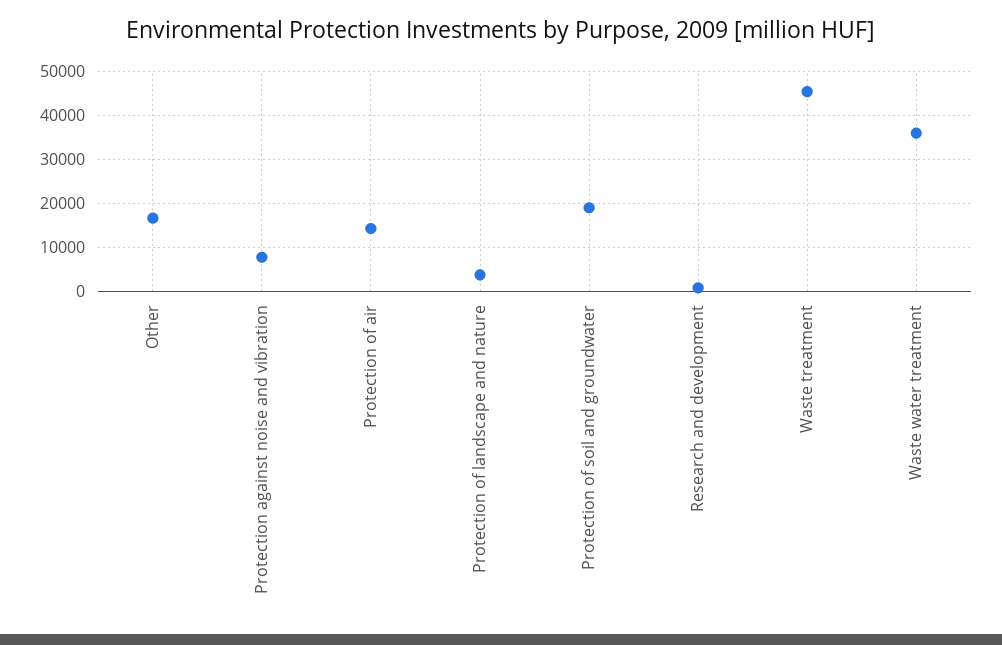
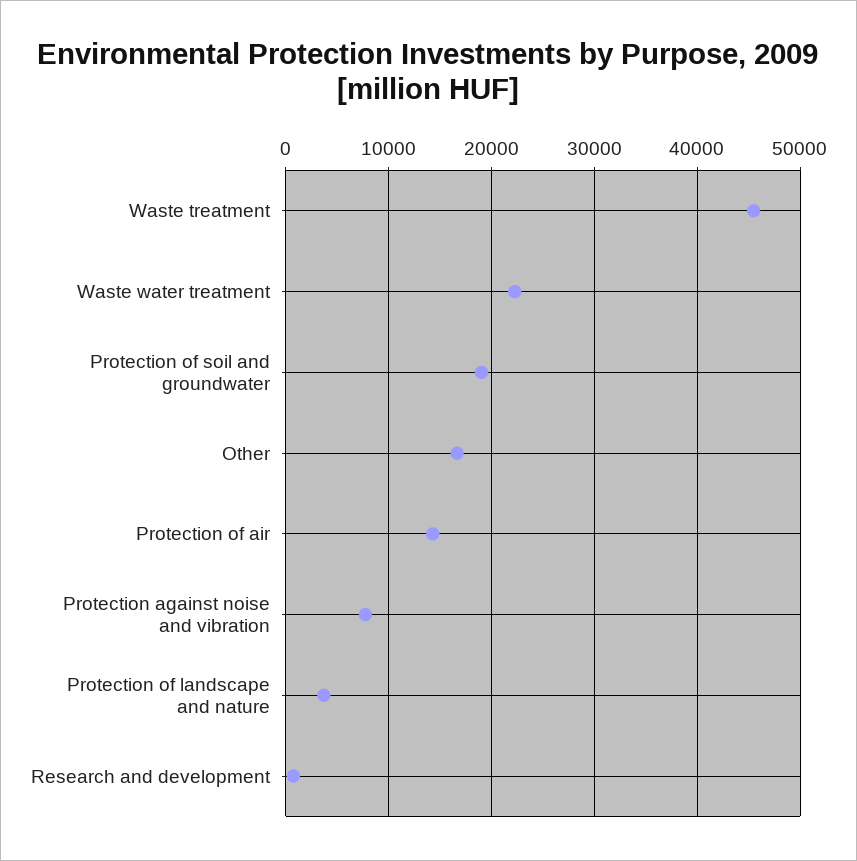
Waste water treatment: 36000 -> 22000

